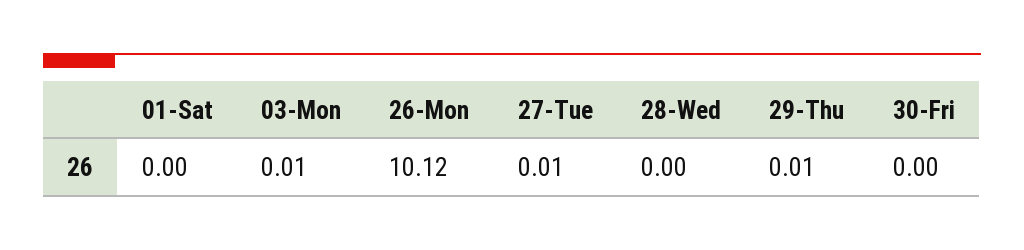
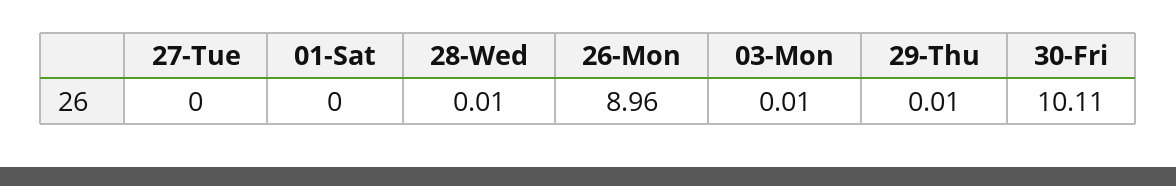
26-Mon: 10.12 -> 8.96
27-Tue: 0.01 -> 0
28-Wed: 0 -> 0.01
30-Fri: 0 -> 10.11

